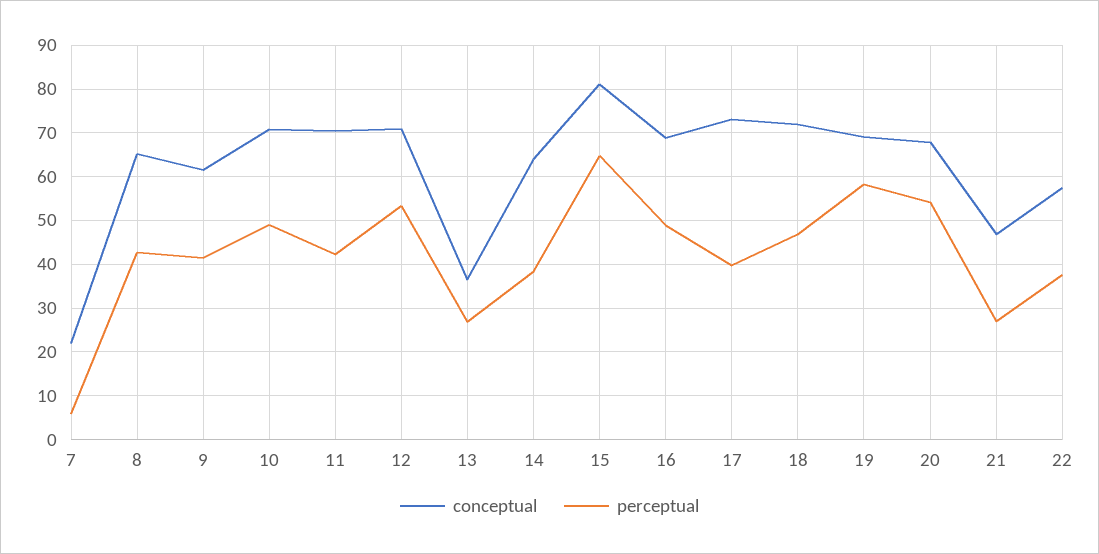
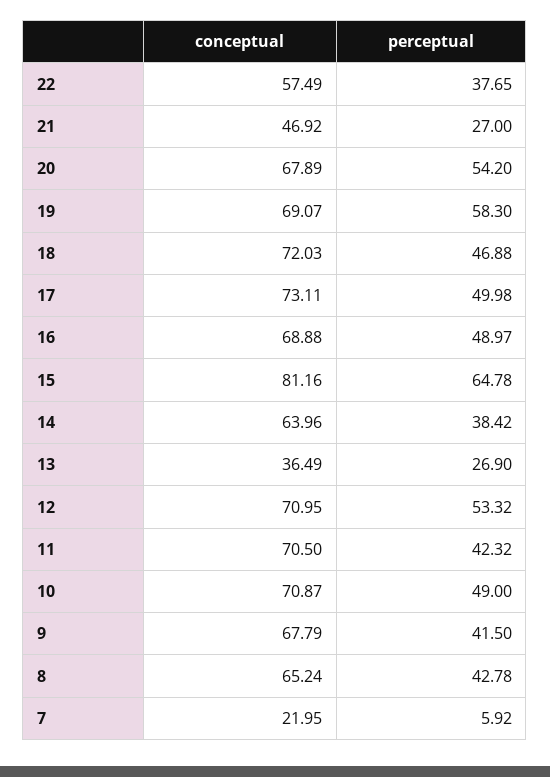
conceptual, 9: 62 -> 67.79
perceptual, 17: 40 -> 49.98

